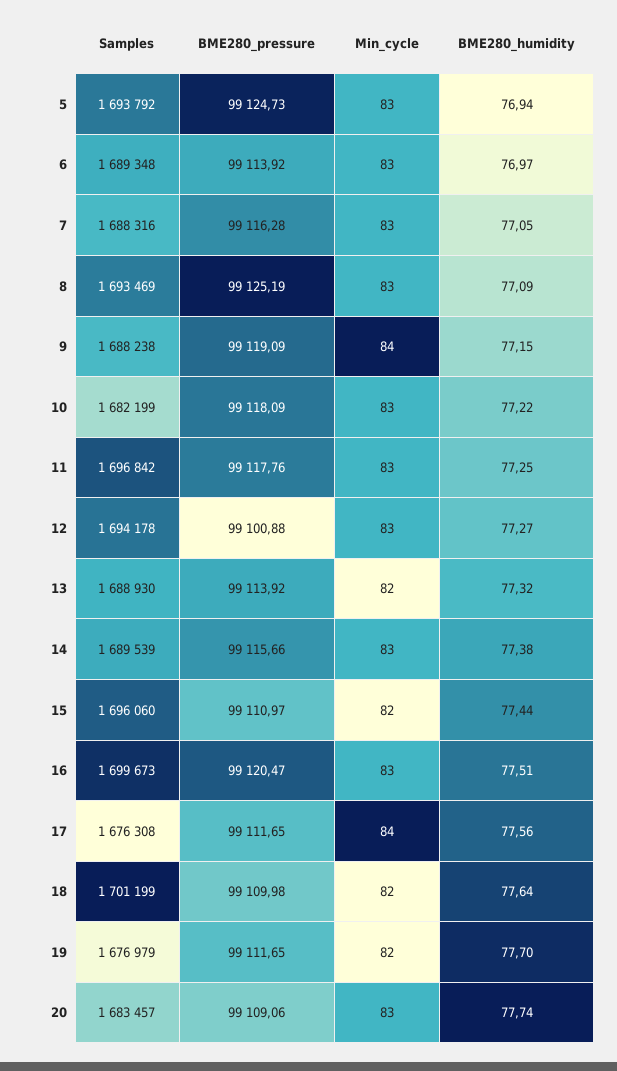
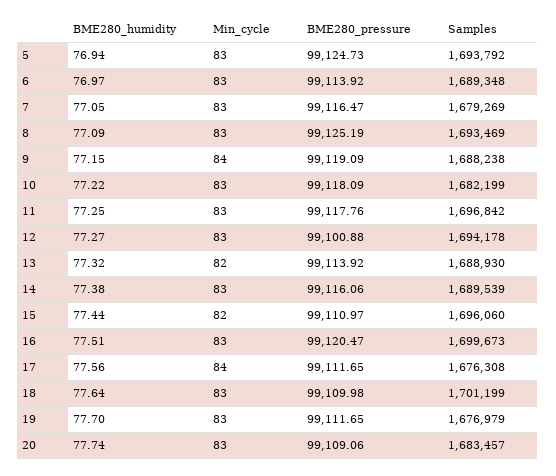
Samples, 7: 1688316 -> 1679269
BME280_pressure, 7: 99116.28 -> 99116.47
BME280_pressure, 14: 99115.66 -> 99116.06
Min_cycle, 18: 82 -> 83
Min_cycle, 19: 82 -> 83

